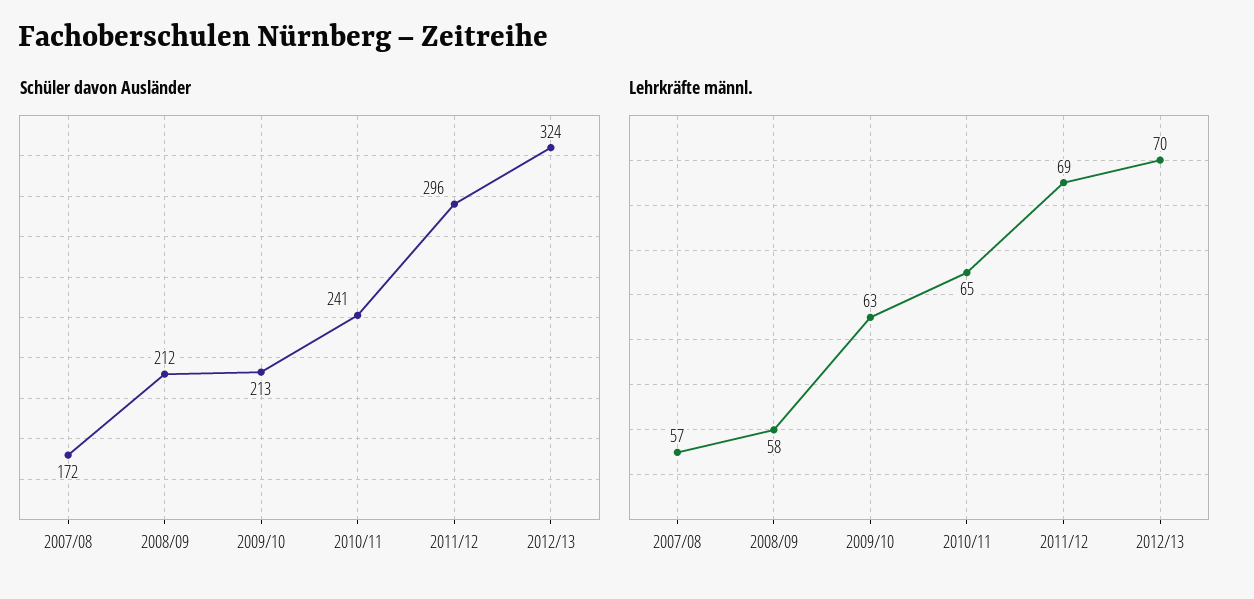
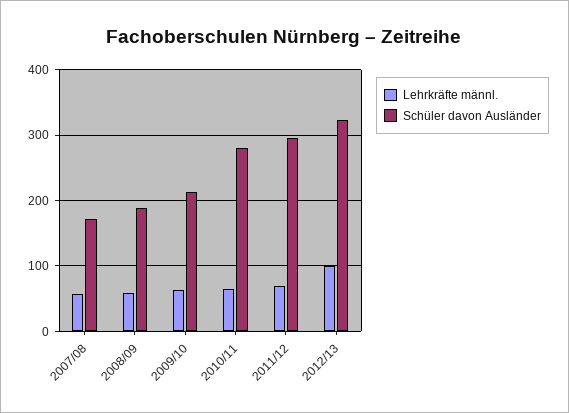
Schüler davon Ausländer, 2008/09: 212 -> 190
Schüler davon Ausländer, 2010/11: 241 -> 280
Lehrkräfte männl., 2012/13: 70 -> 100

